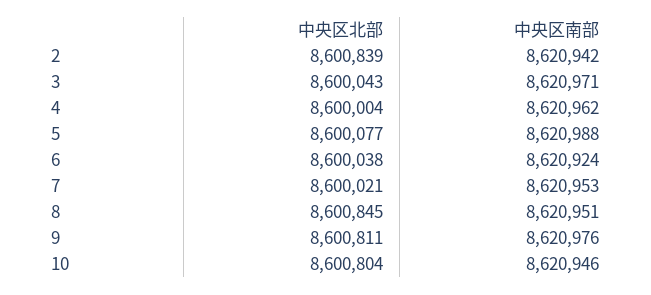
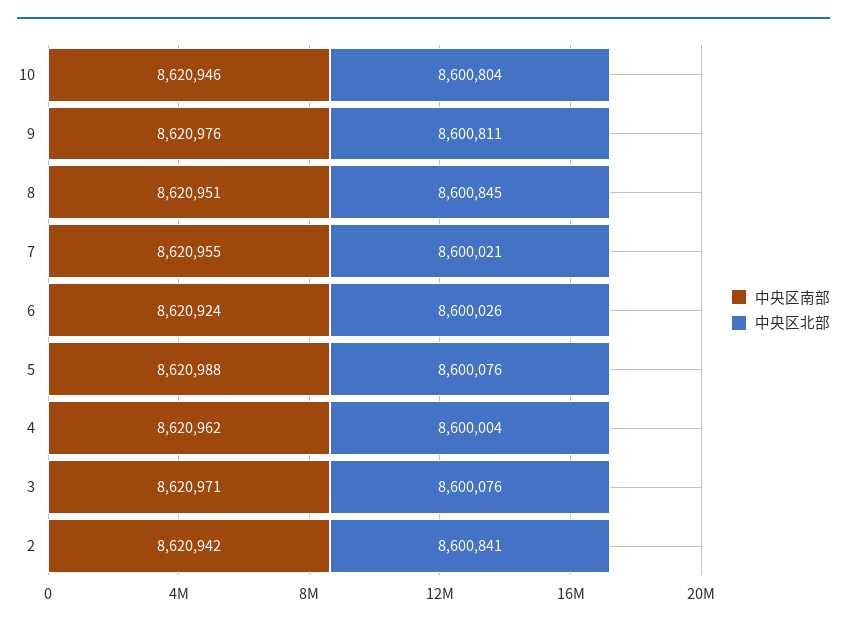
中央区北部, 2: 8600839 -> 8600841
中央区北部, 3: 8600043 -> 8600076
中央区北部, 5: 8600077 -> 8600076
中央区北部, 6: 8600038 -> 8600026
中央区南部, 7: 8620953 -> 8620955

